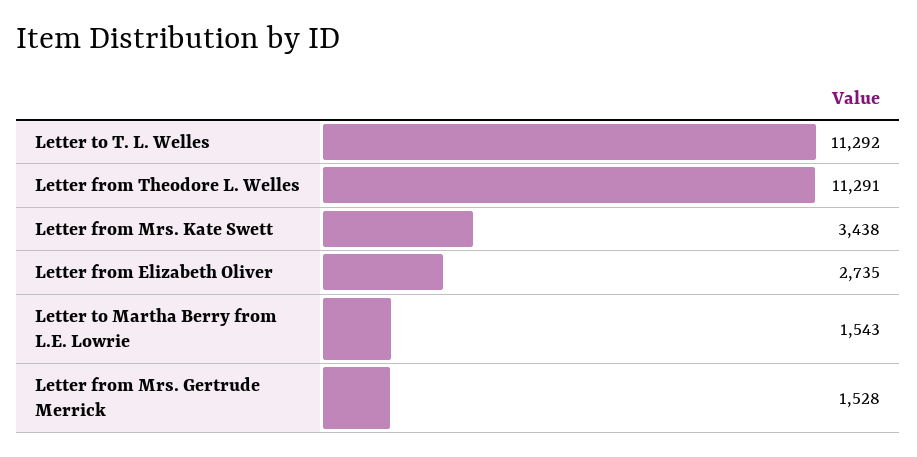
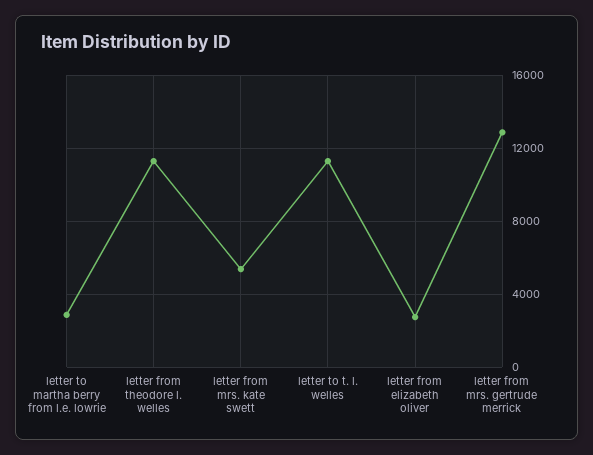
Letter from Mrs. Kate Swett: 3438 -> 5500
Letter to Martha Berry from L.E. Lowrie: 1543 -> 3000
Letter from Mrs. Gertrude Merrick: 1528 -> 13000

